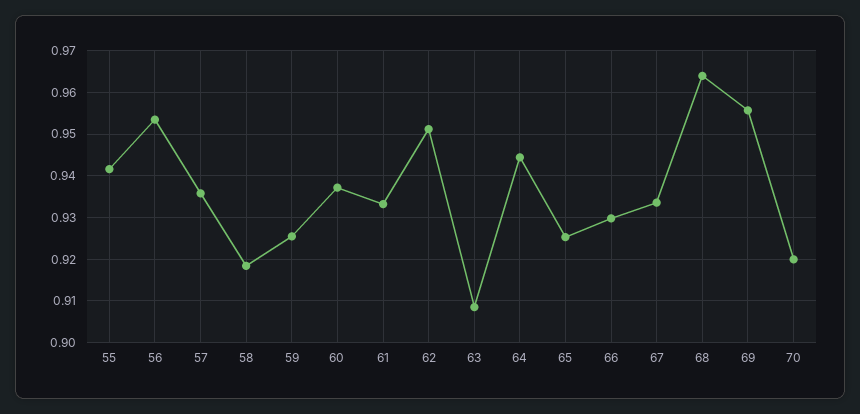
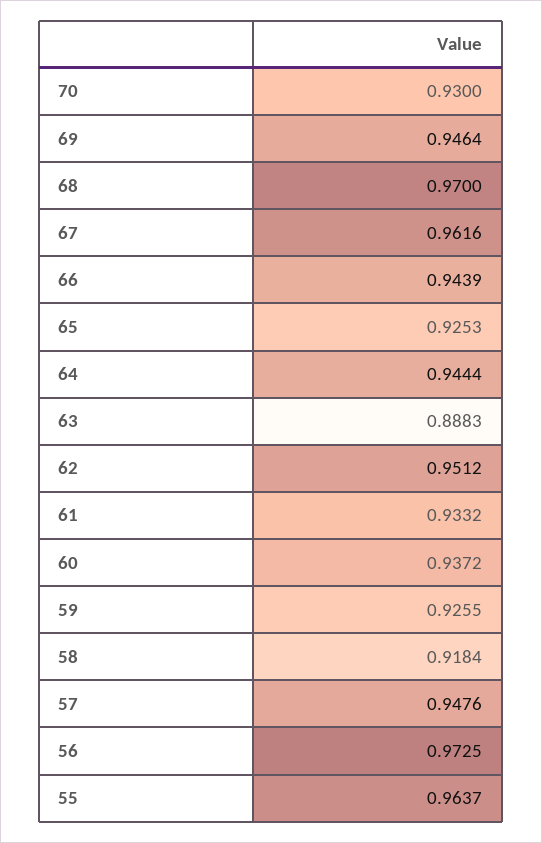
55: 0.942 -> 0.9637
56: 0.954 -> 0.9725
57: 0.936 -> 0.9476
63: 0.908 -> 0.8883
66: 0.93 -> 0.9439
67: 0.934 -> 0.9616
68: 0.964 -> 0.97
69: 0.956 -> 0.9464
70: 0.92 -> 0.93

